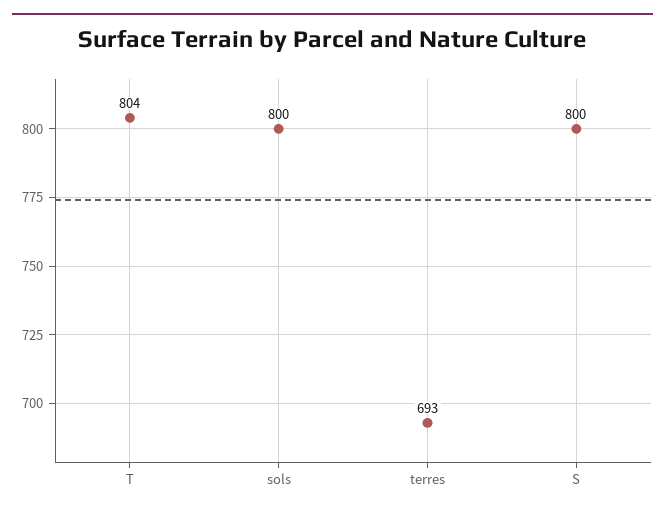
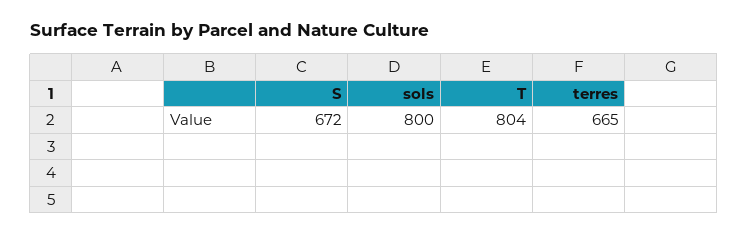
terres: 693 -> 665
S: 800 -> 672

